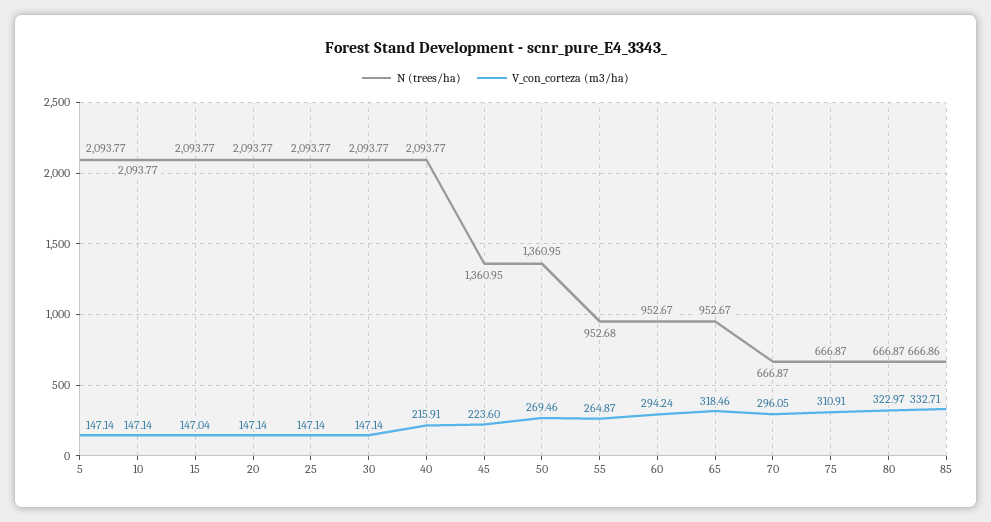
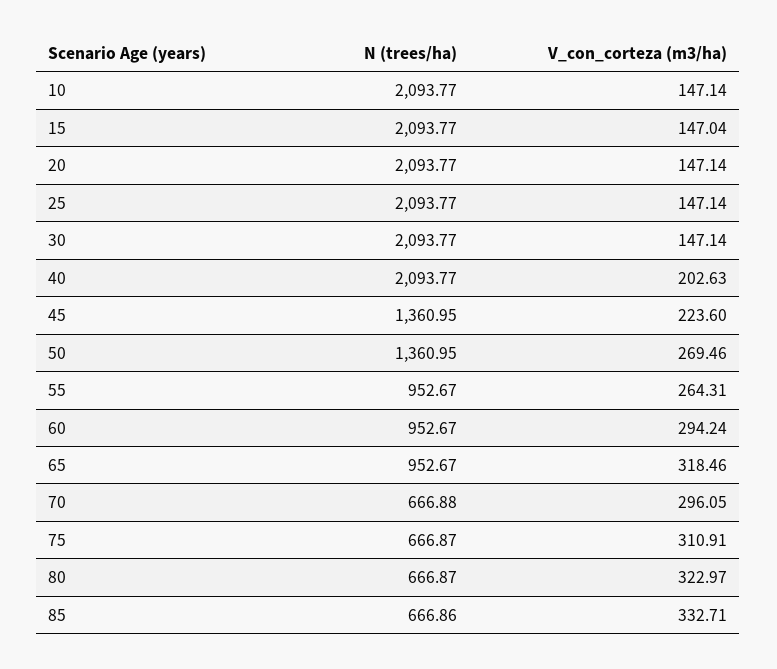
N (trees/ha), 5: 2093.77 -> none
V_con_corteza (m3/ha), 5: 147.14 -> none
V_con_corteza (m3/ha), 40: 215.91 -> 202.63
N (trees/ha), 55: 952.68 -> 952.67
V_con_corteza (m3/ha), 55: 264.87 -> 264.31
N (trees/ha), 70: 666.87 -> 666.88

